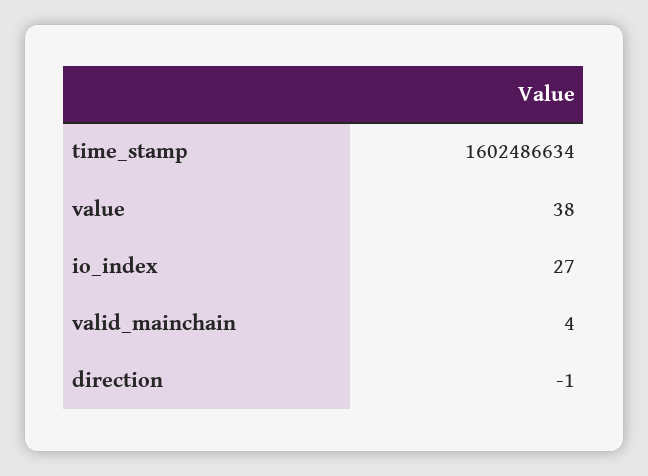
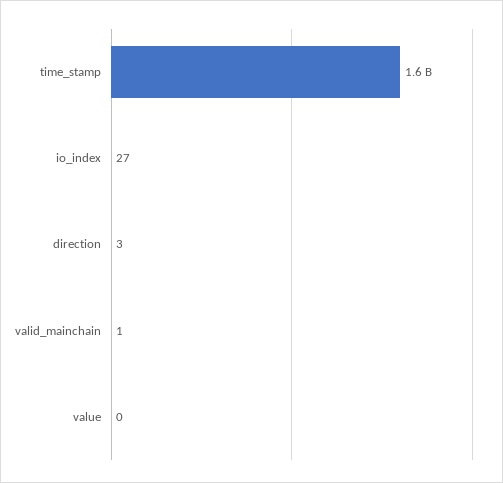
value: 38 -> 0
valid_mainchain: 4 -> 1
direction: -1 -> 3

